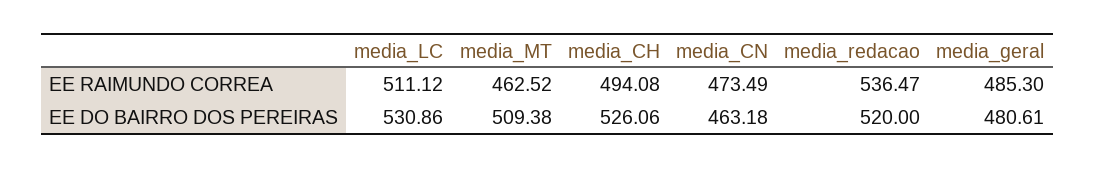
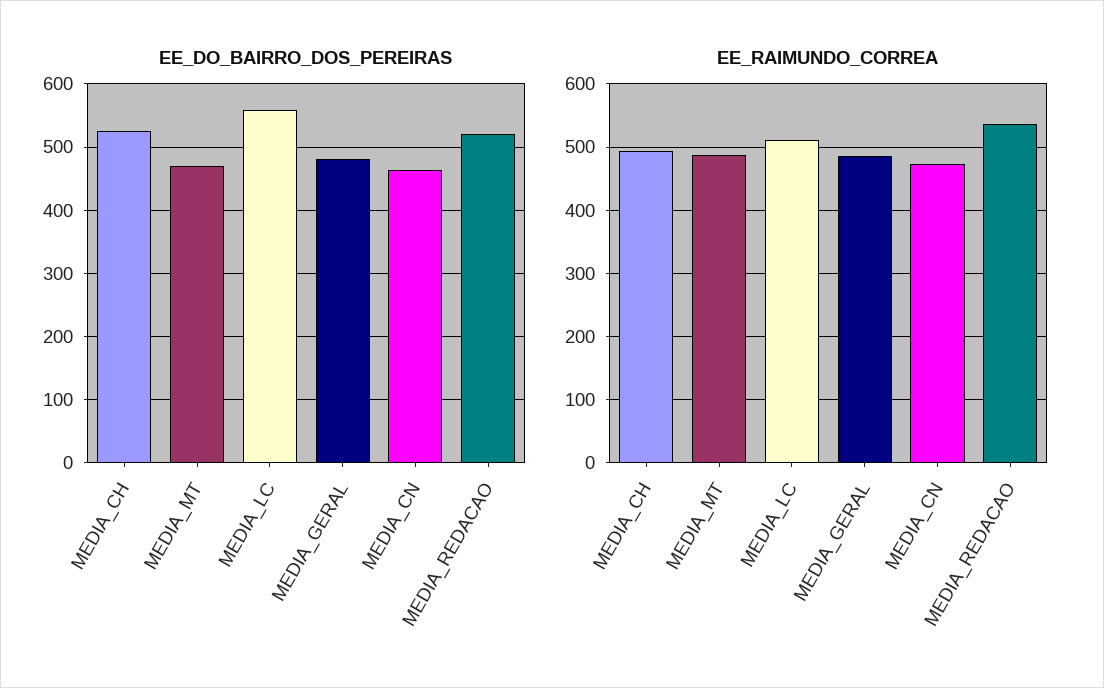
EE RAIMUNDO CORREA, media_MT: 462.52 -> 490
EE DO BAIRRO DOS PEREIRAS, media_LC: 530.86 -> 560
EE DO BAIRRO DOS PEREIRAS, media_MT: 509.38 -> 470

